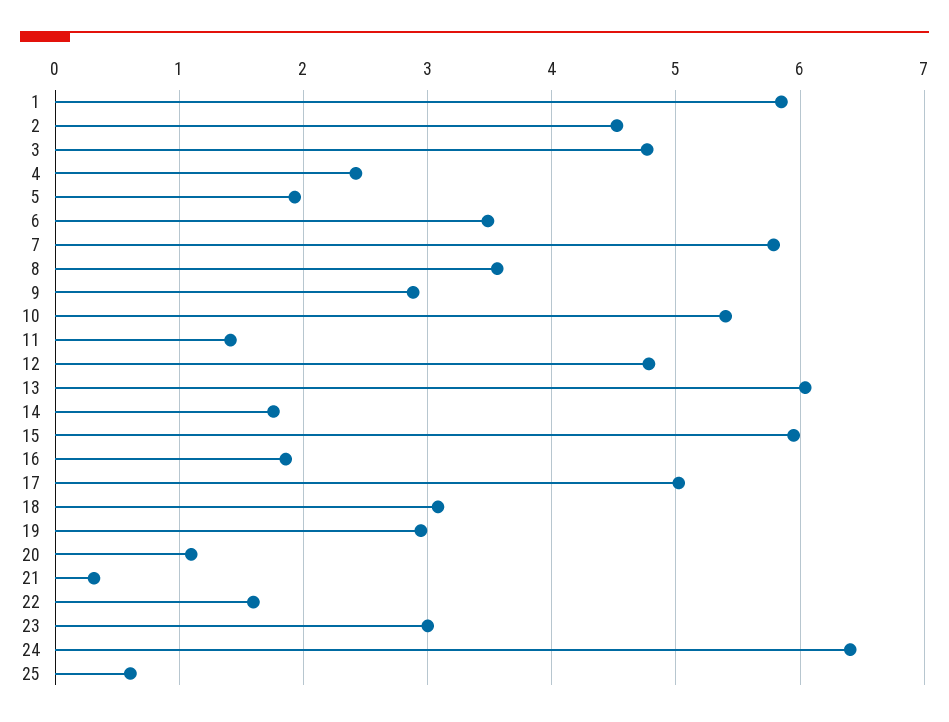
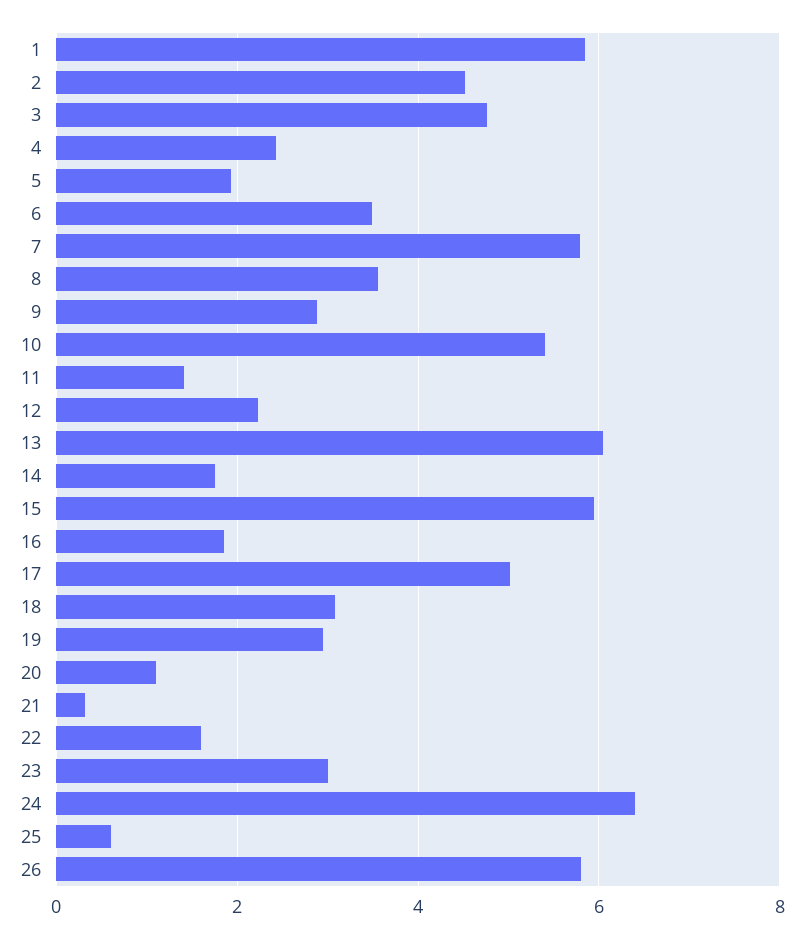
12: 4.8 -> 2.2
26: none -> 5.8

